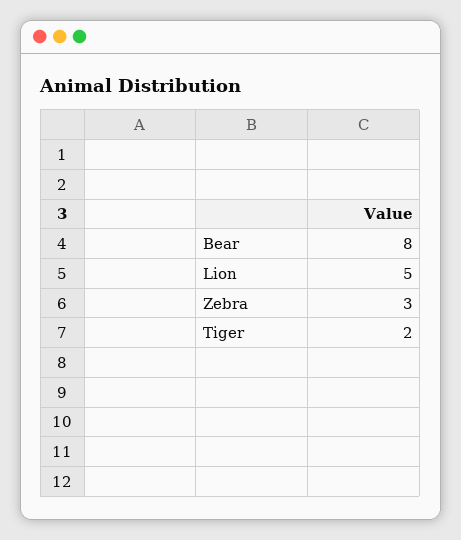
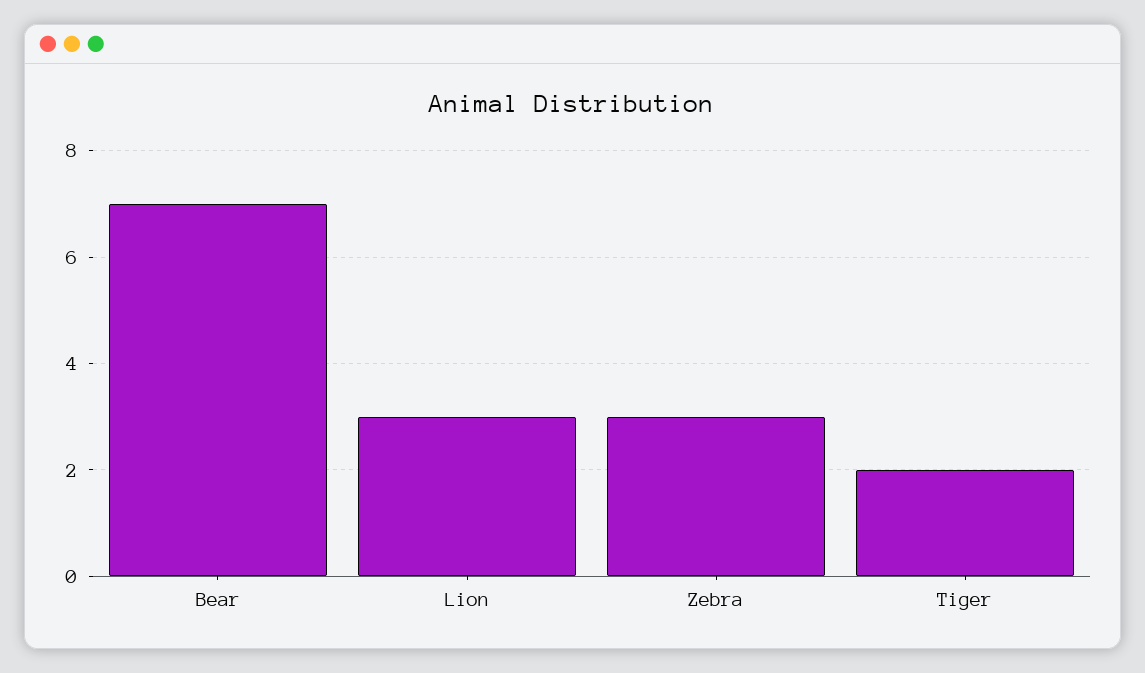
Bear: 8 -> 7
Lion: 5 -> 3

